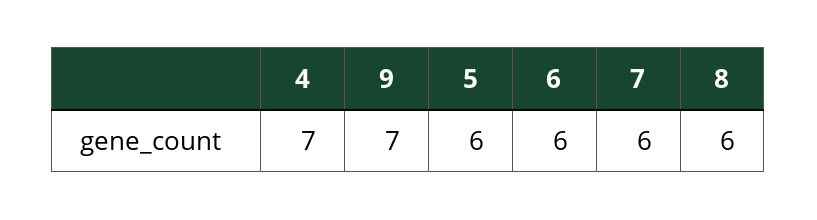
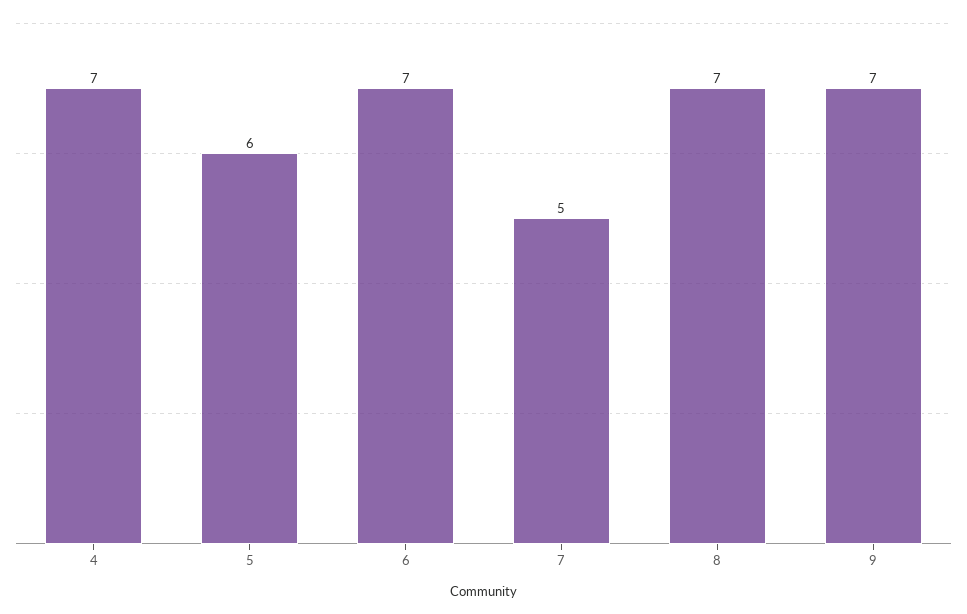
6: 6 -> 7
7: 6 -> 5
8: 6 -> 7

